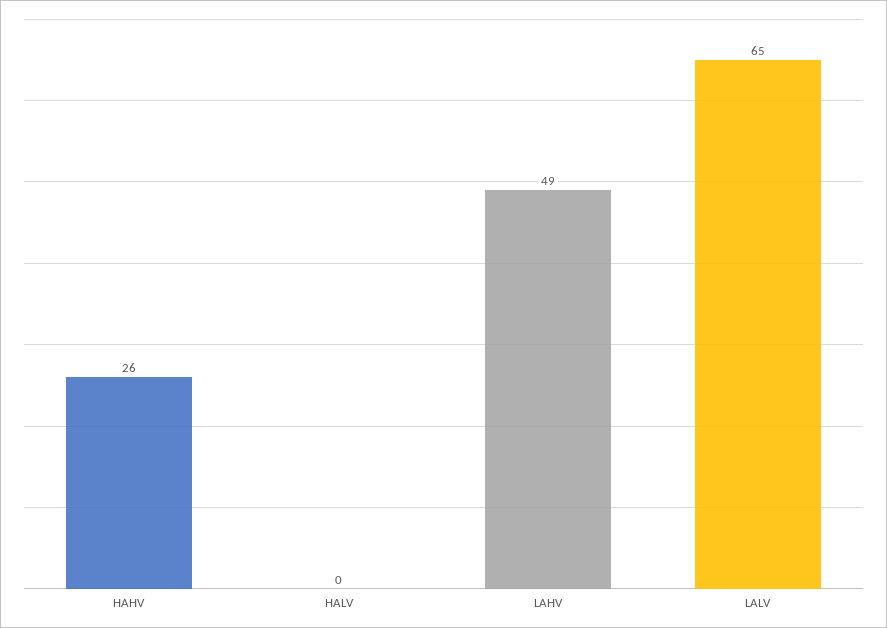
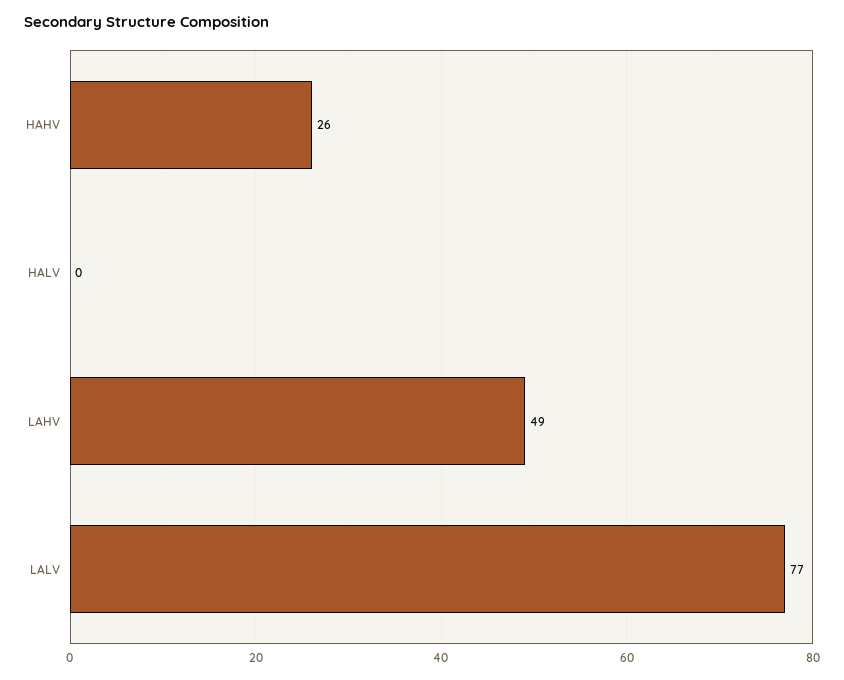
LALV: 65 -> 77

